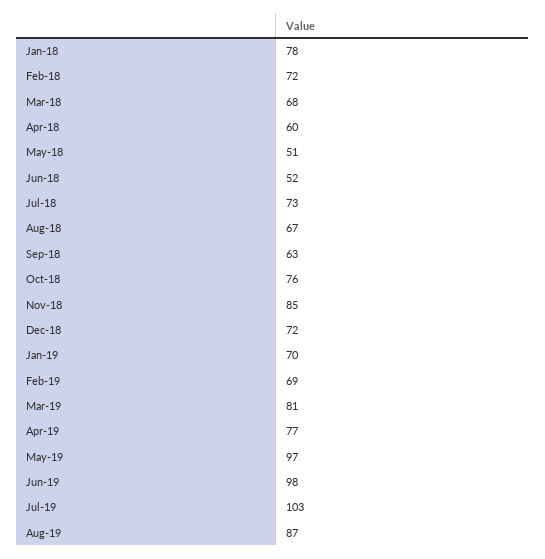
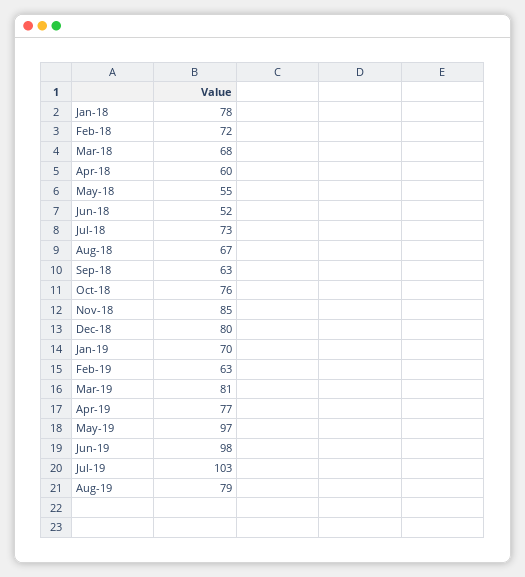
May-18: 51 -> 55
Dec-18: 72 -> 80
Feb-19: 69 -> 63
Aug-19: 87 -> 79

